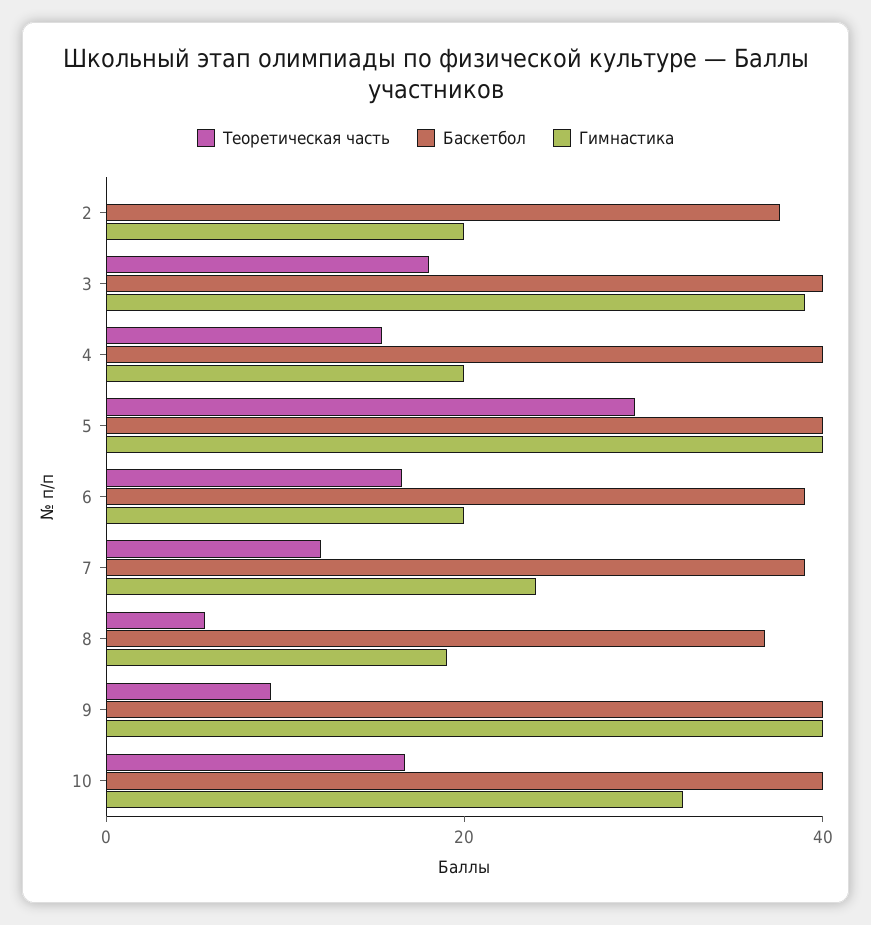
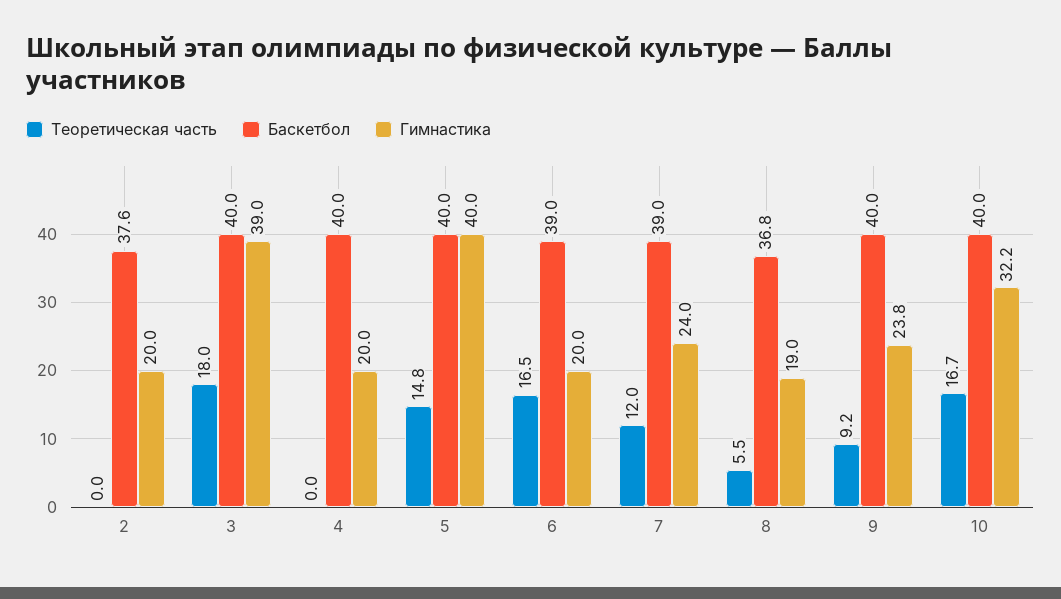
Теоретическая часть, 4: 15 -> 0
Теоретическая часть, 5: 30 -> 14.8
Гимнастика, 9: 40 -> 23.8

